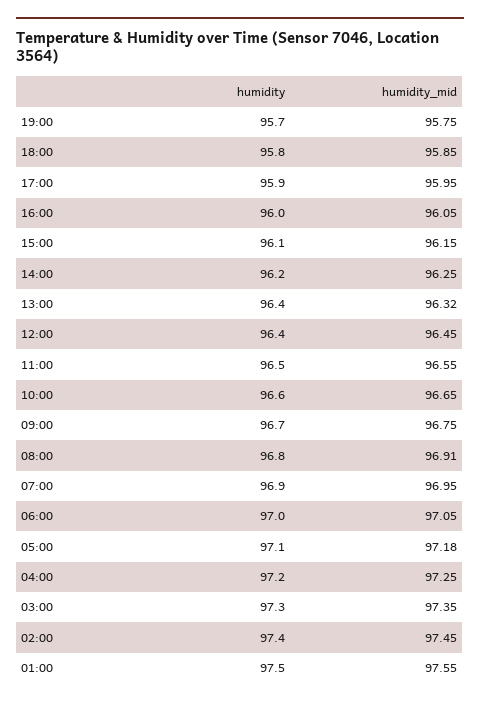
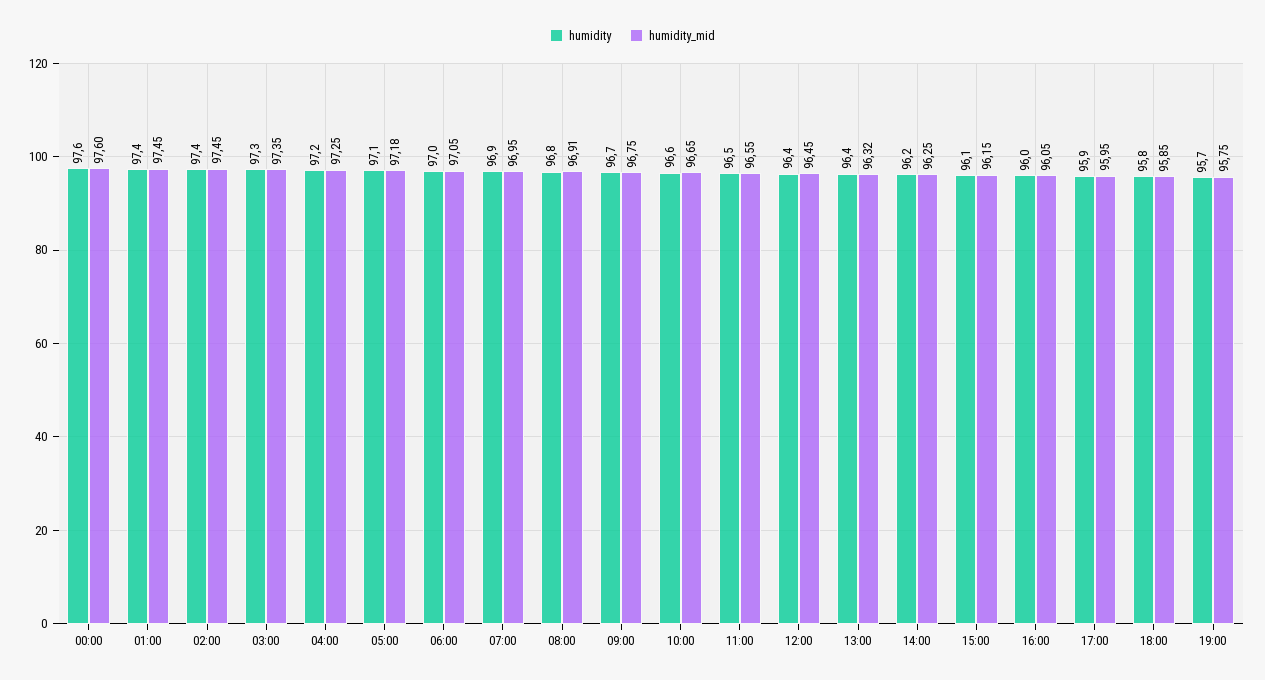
humidity, 01:00: 97.5 -> 97.4
humidity_mid, 01:00: 97.55 -> 97.45
humidity, 00:00: none -> 97.6
humidity_mid, 00:00: none -> 97.6

